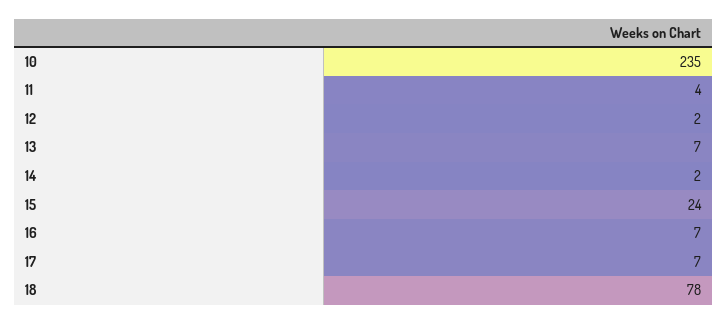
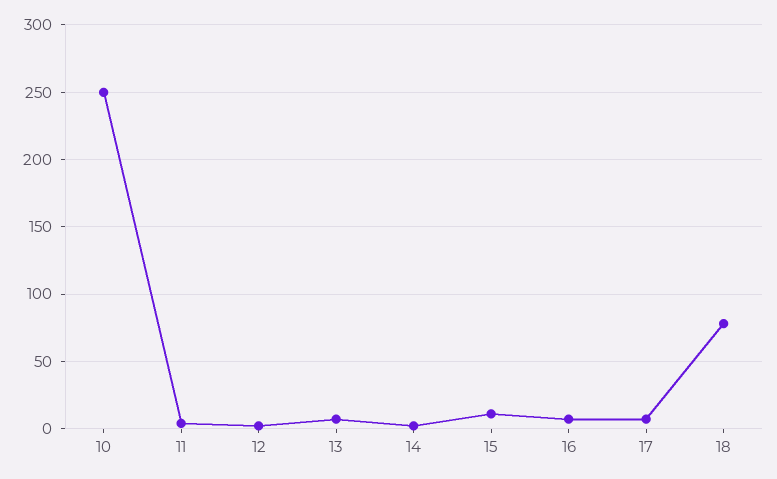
10: 235 -> 250
15: 24 -> 10

